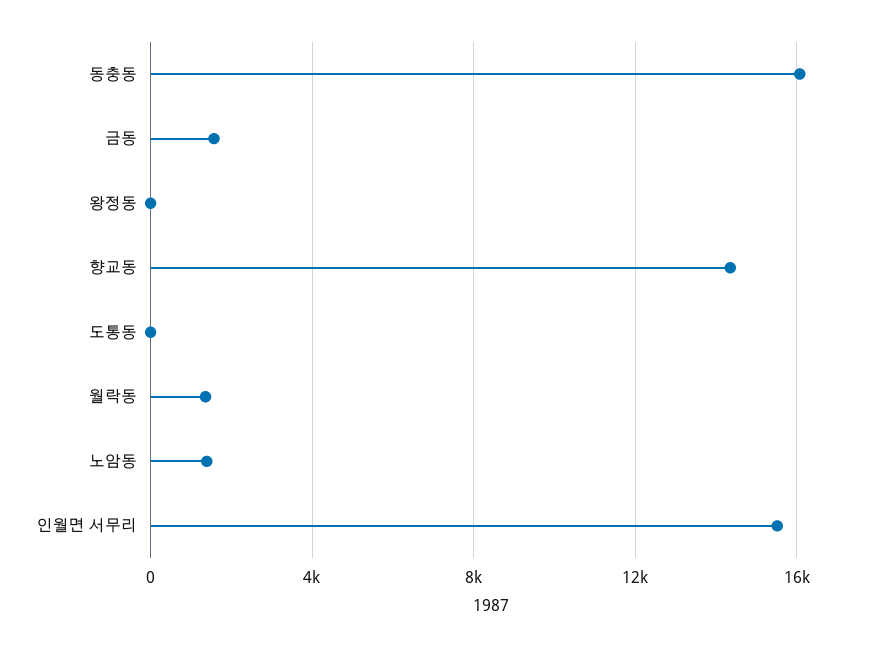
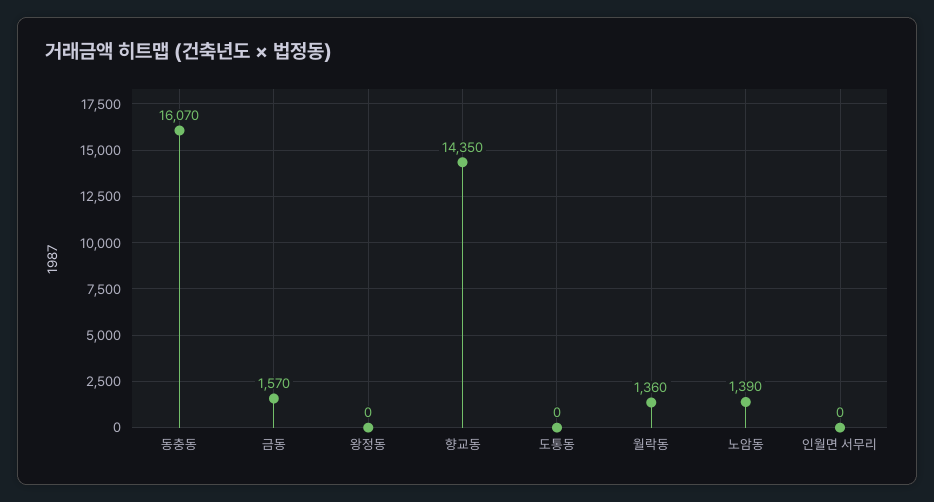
인월면 서무리: 15500 -> 0

